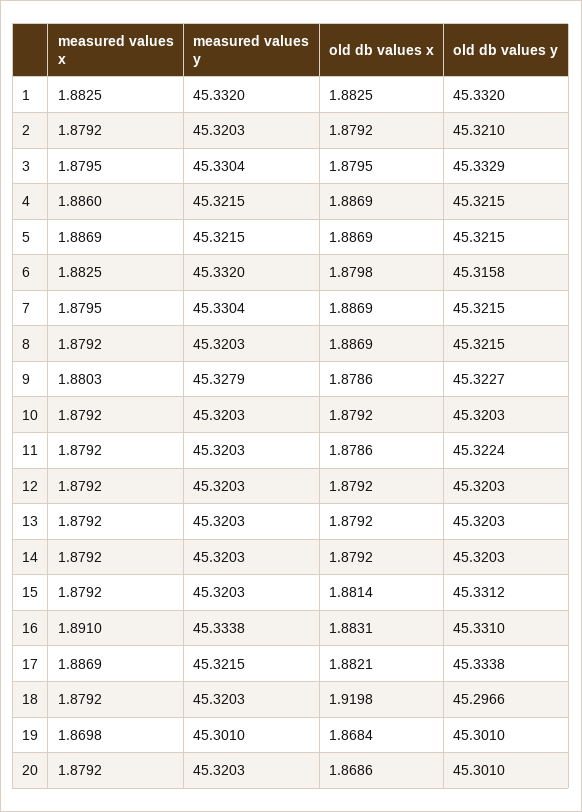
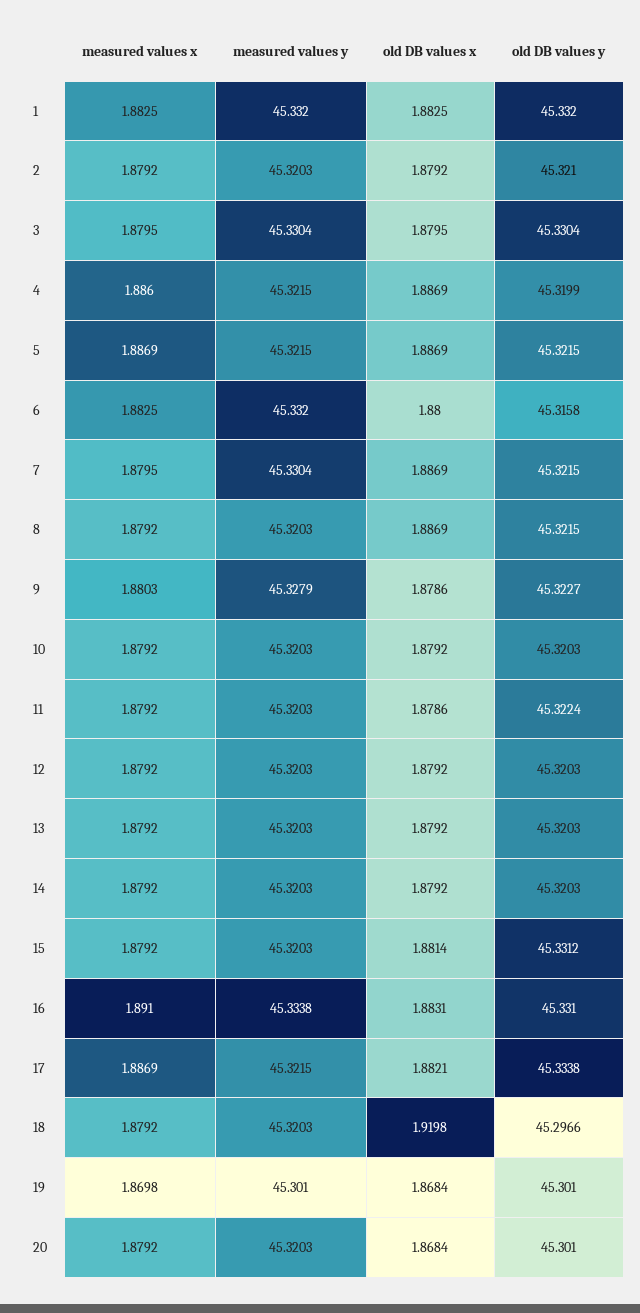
old db values y, 3: 45.3329 -> 45.3304
old db values y, 4: 45.3215 -> 45.3199
old db values x, 6: 1.8798 -> 1.88
old db values x, 20: 1.8686 -> 1.8684

